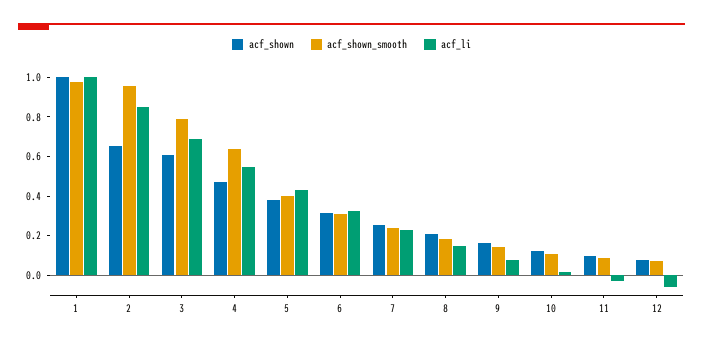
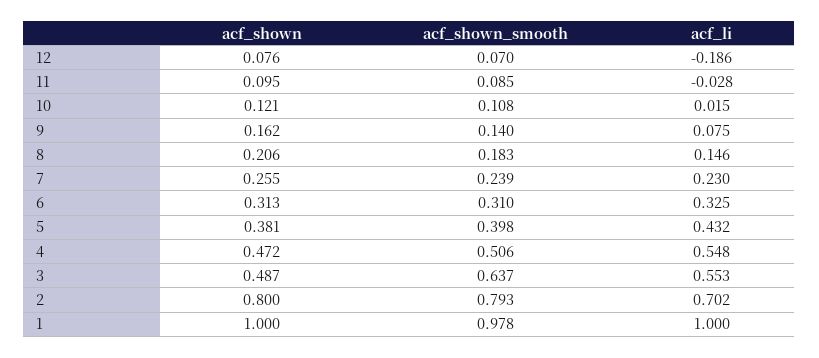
acf_shown, 2: 0.65 -> 0.8
acf_shown_smooth, 2: 0.95 -> 0.793
acf_li, 2: 0.85 -> 0.702
acf_shown, 3: 0.6 -> 0.487
acf_shown_smooth, 3: 0.8 -> 0.637
acf_li, 3: 0.7 -> 0.553
acf_shown_smooth, 4: 0.65 -> 0.506
acf_li, 12: -0.05 -> -0.186

